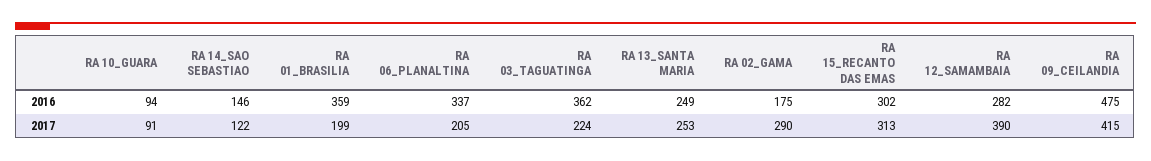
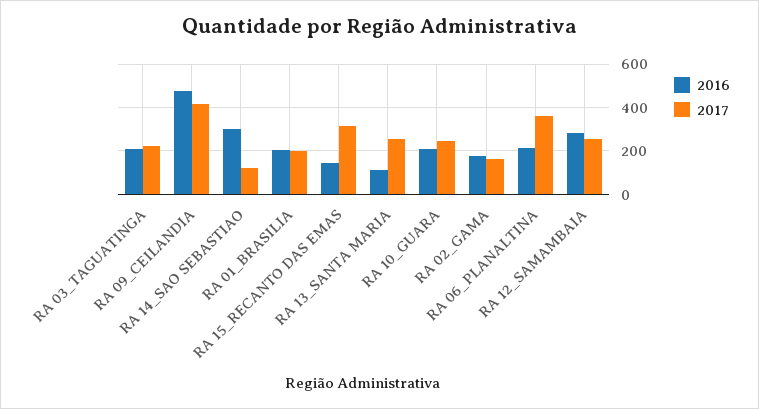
2016, RA 10_GUARA: 94 -> 200
2016, RA 14_SAO SEBASTIAO: 146 -> 300
2016, RA 01_BRASILIA: 359 -> 200
2016, RA 06_PLANALTINA: 337 -> 200
2016, RA 03_TAGUATINGA: 362 -> 200
2016, RA 13_SANTA MARIA: 249 -> 100
2016, RA 15_RECANTO DAS EMAS: 302 -> 150
2017, RA 10_GUARA: 91 -> 250
2017, RA 06_PLANALTINA: 205 -> 350
2017, RA 02_GAMA: 290 -> 150
2017, RA 12_SAMAMBAIA: 390 -> 250

